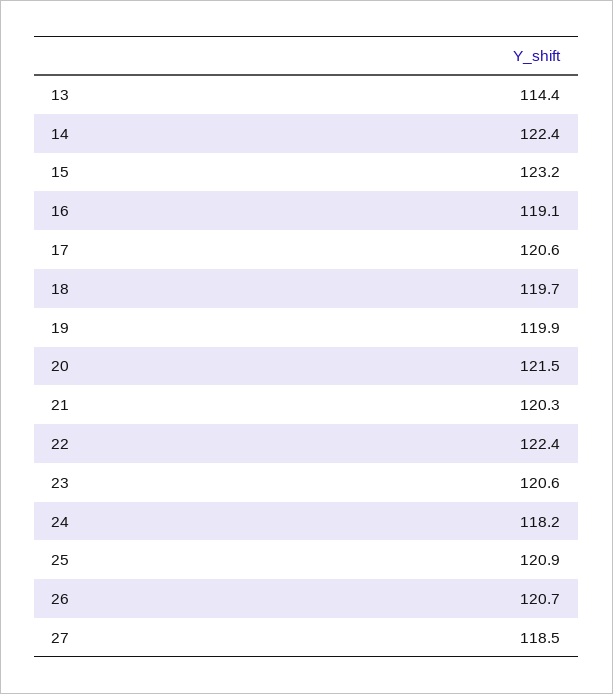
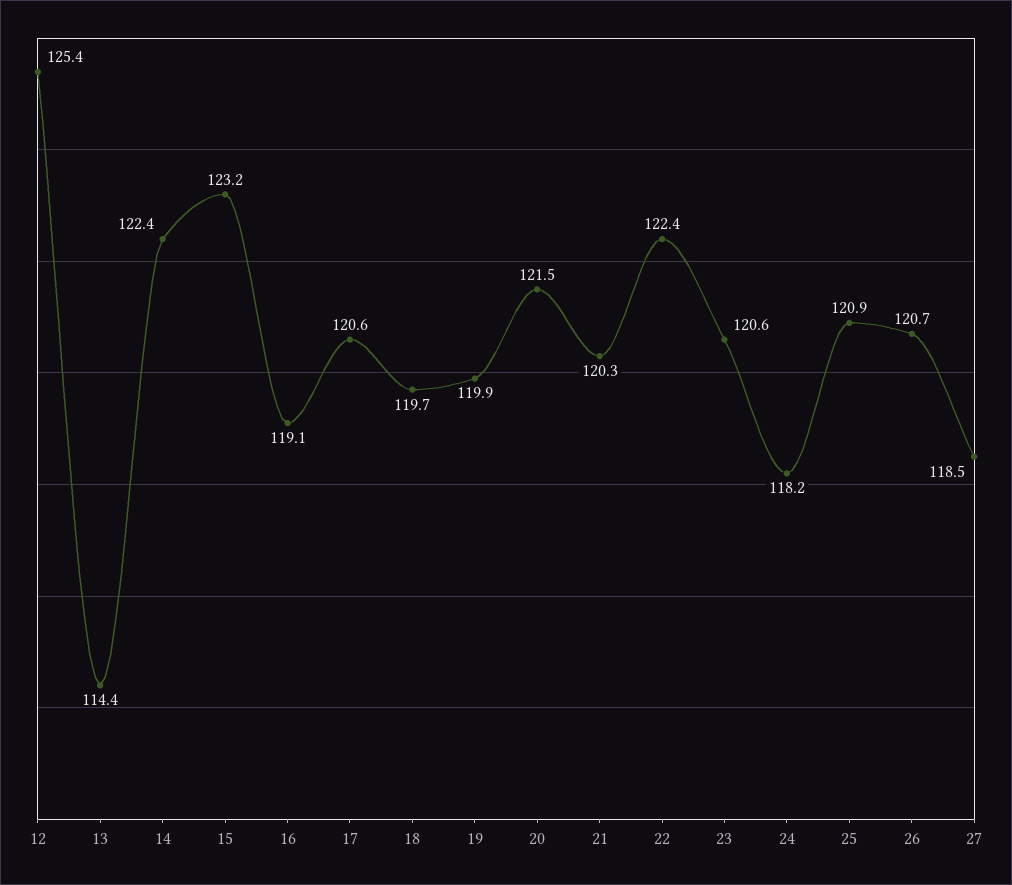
12: none -> 125.4

